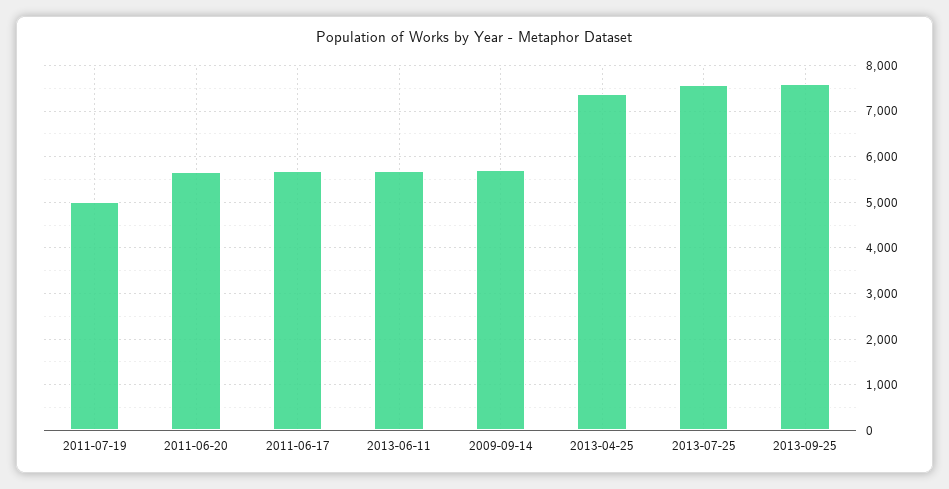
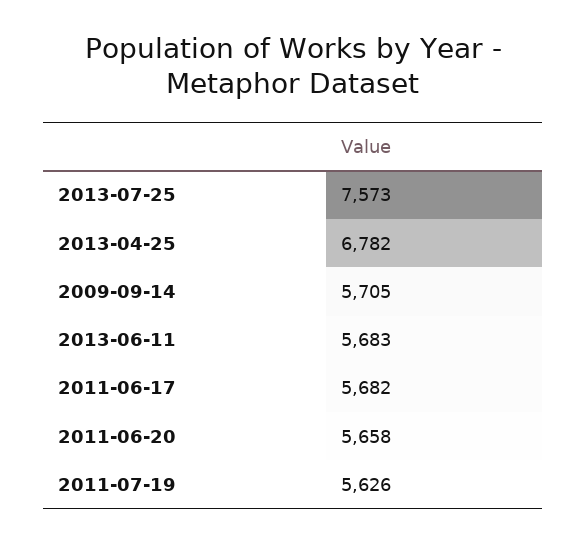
2011-07-19: 5000 -> 5626
2013-04-25: 7400 -> 6782
2013-09-25: 7600 -> none

